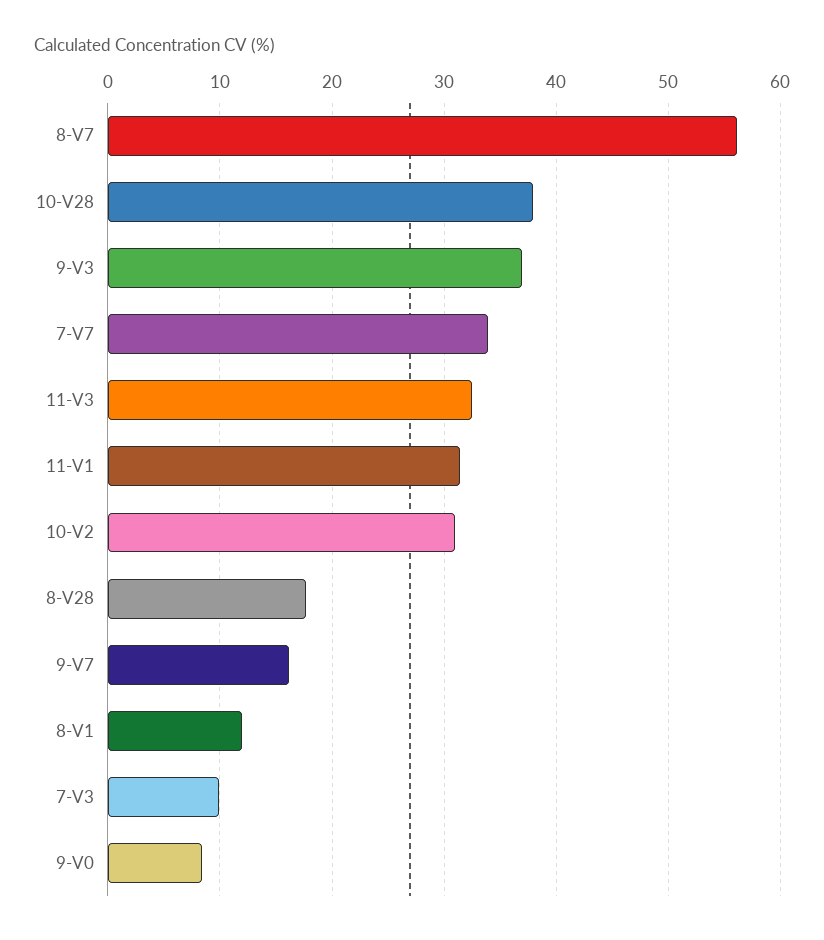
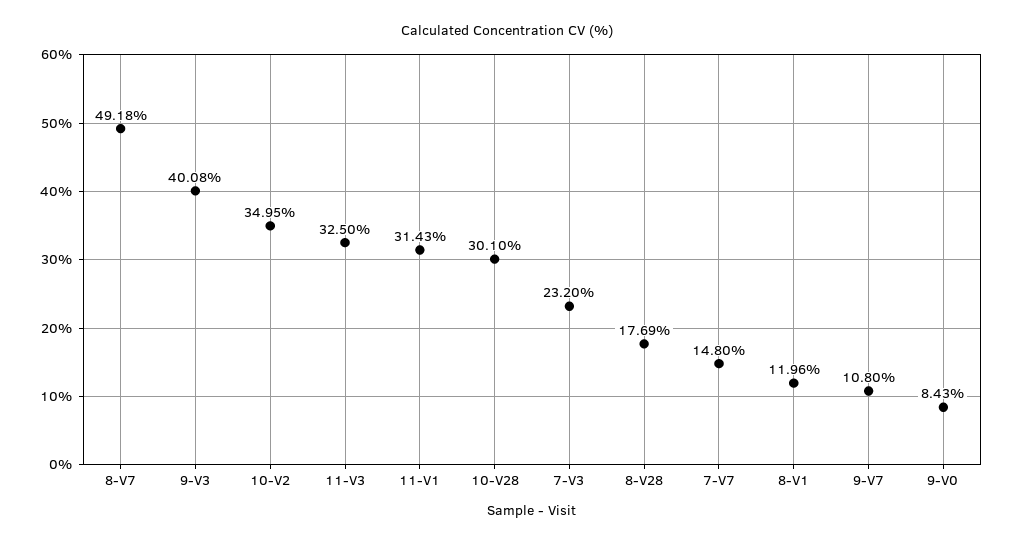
8-V7: 56 -> 49.18
10-V28: 38 -> 30.1
9-V3: 37 -> 40.08
7-V7: 34 -> 14.8
10-V2: 31 -> 34.95
9-V7: 16 -> 10.8
7-V3: 10 -> 23.2

